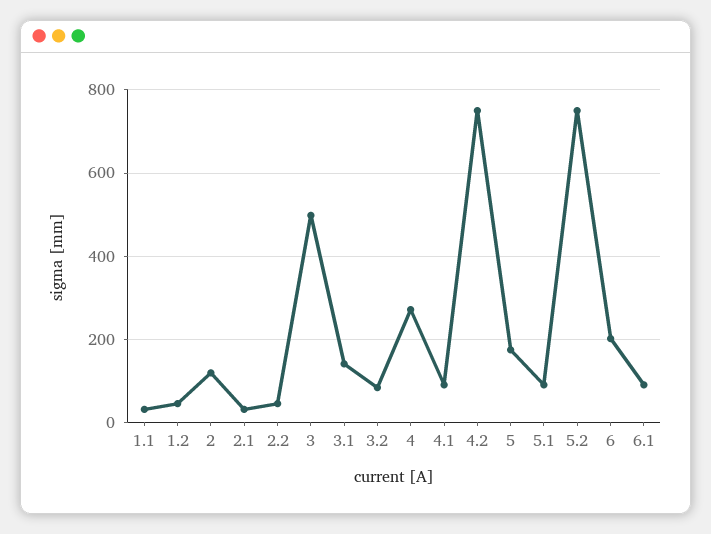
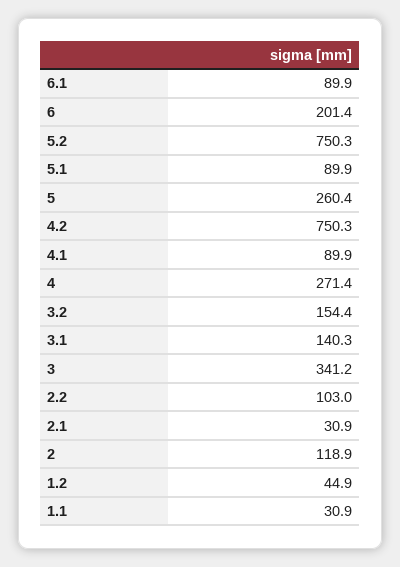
2.2: 40 -> 103
3: 500 -> 341.2
3.2: 80 -> 154.4
5: 180 -> 260.4

